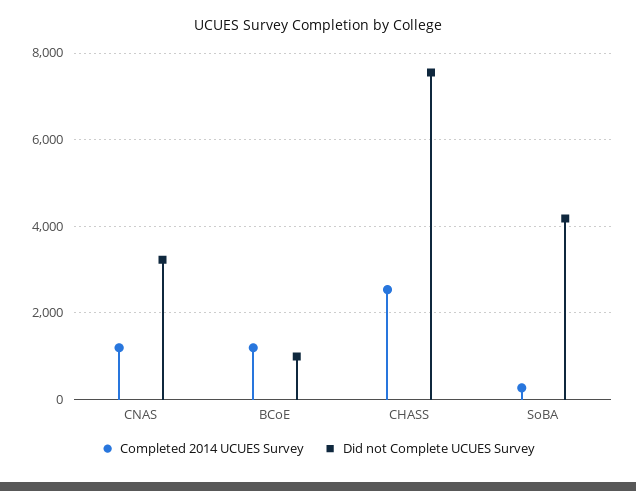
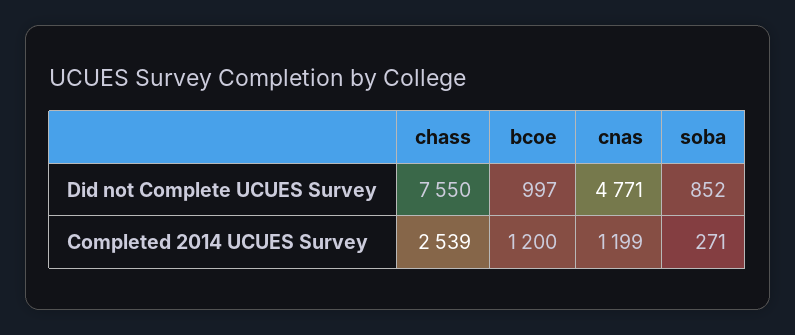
Did not Complete UCUES Survey, CNAS: 3200 -> 4771
Did not Complete UCUES Survey, SoBA: 4200 -> 852

